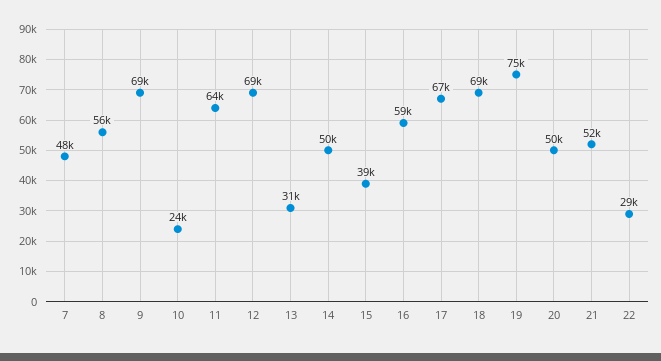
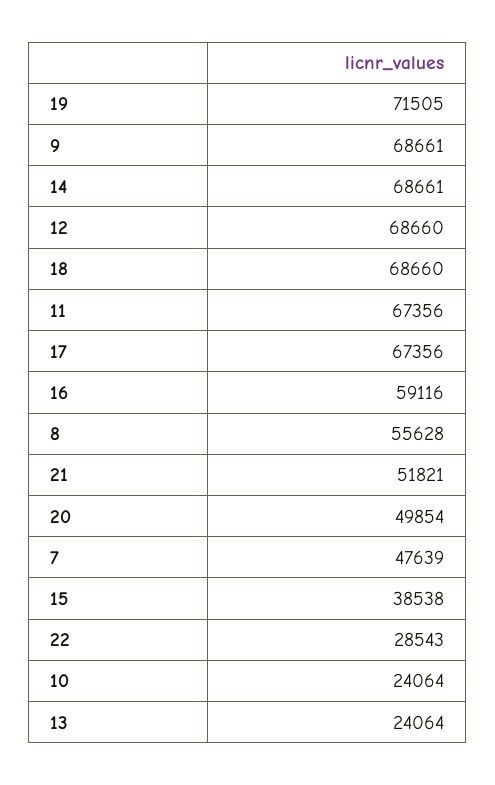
11: 64000 -> 67356
13: 31000 -> 24064
14: 50000 -> 68661
19: 75000 -> 71505

